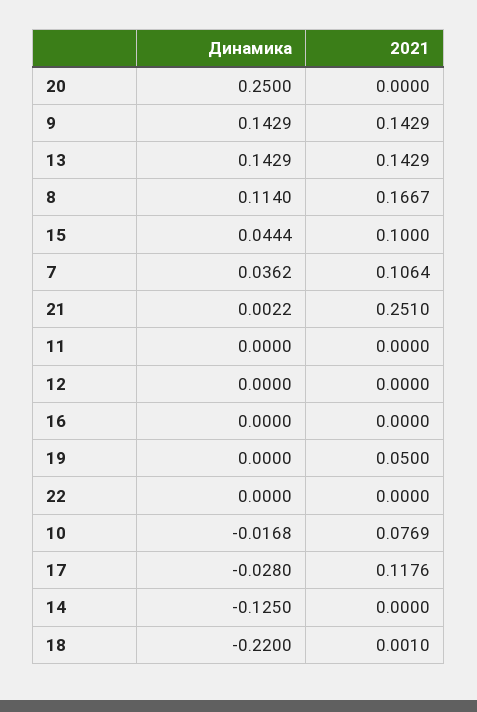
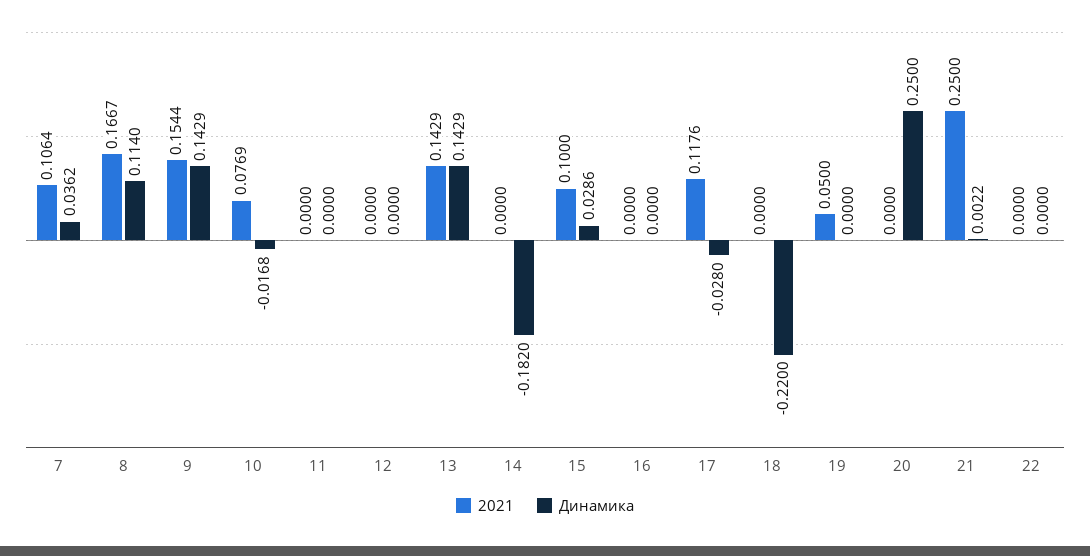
2021, 9: 0.1429 -> 0.1544
Динамика, 15: 0.0444 -> 0.0286
2021, 21: 0.251 -> 0.25
Динамика, 14: -0.125 -> -0.182
2021, 18: 0.001 -> 0

